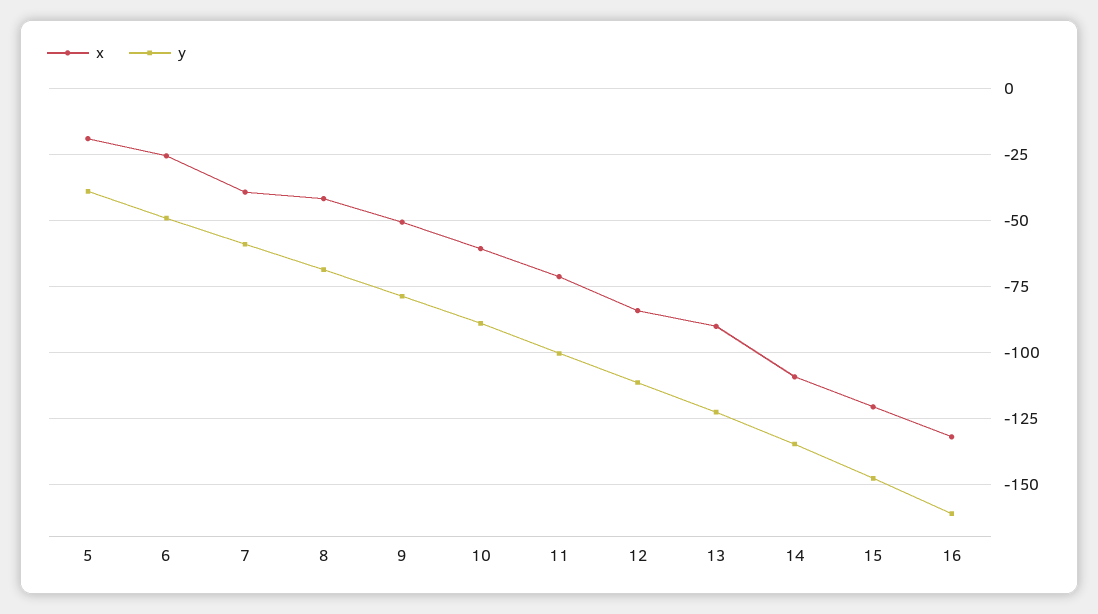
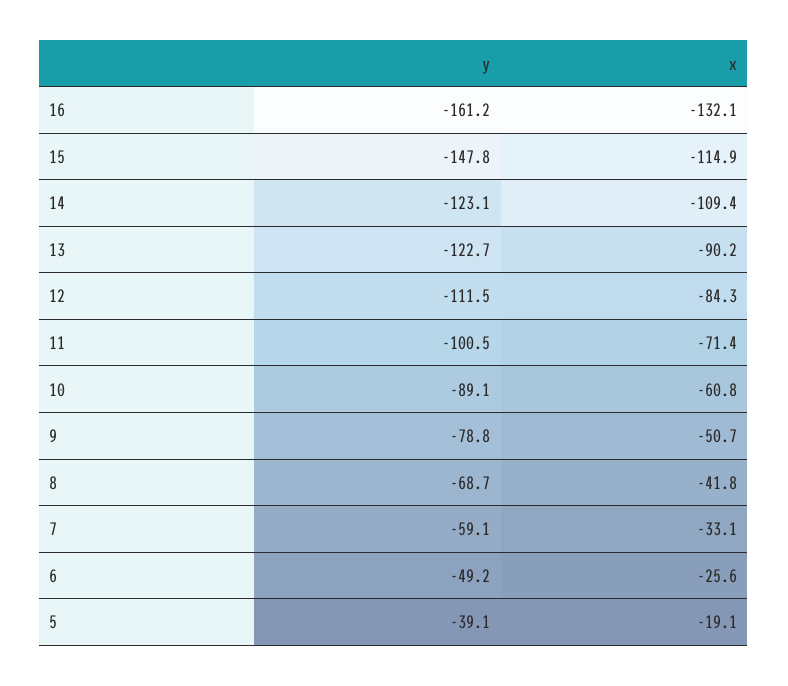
x, 7: -40 -> -33.1
y, 14: -135 -> -123.1
x, 15: -120 -> -114.9

